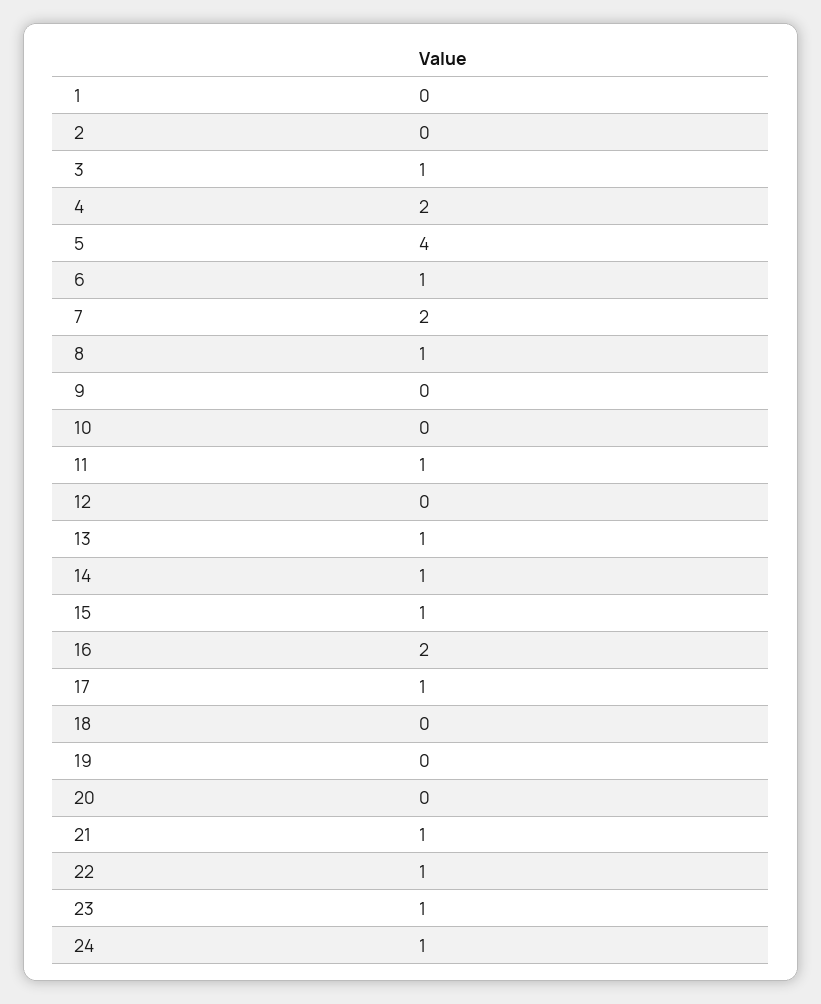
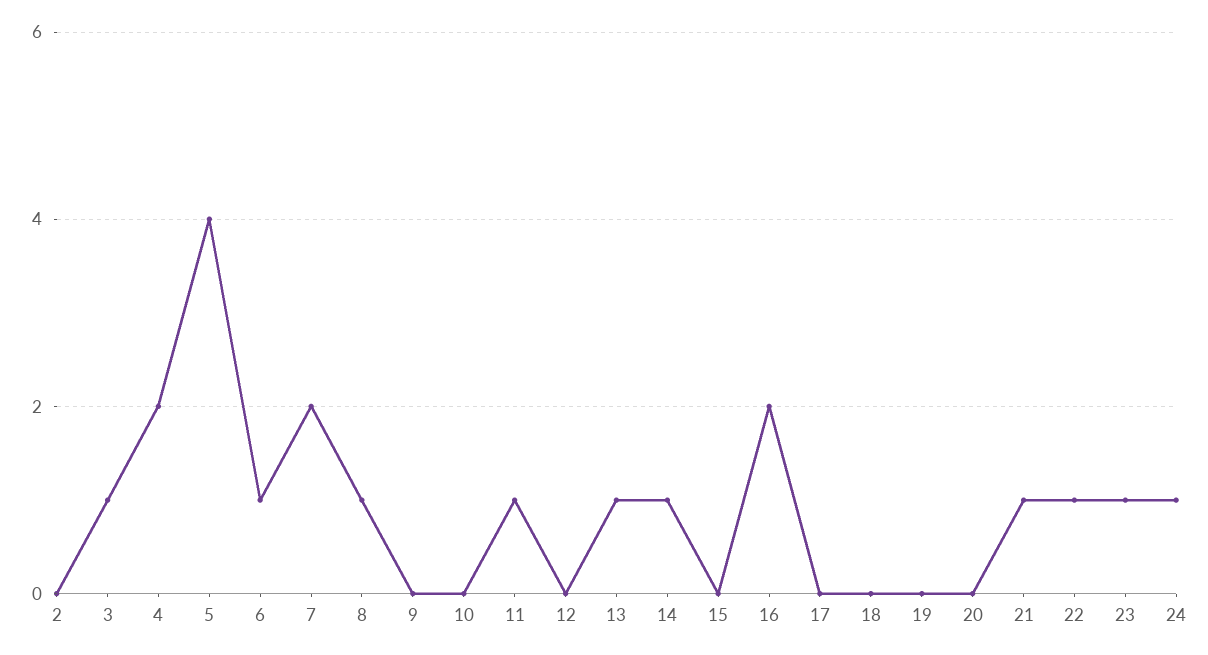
1: 0 -> none
15: 1 -> 0
17: 1 -> 0

